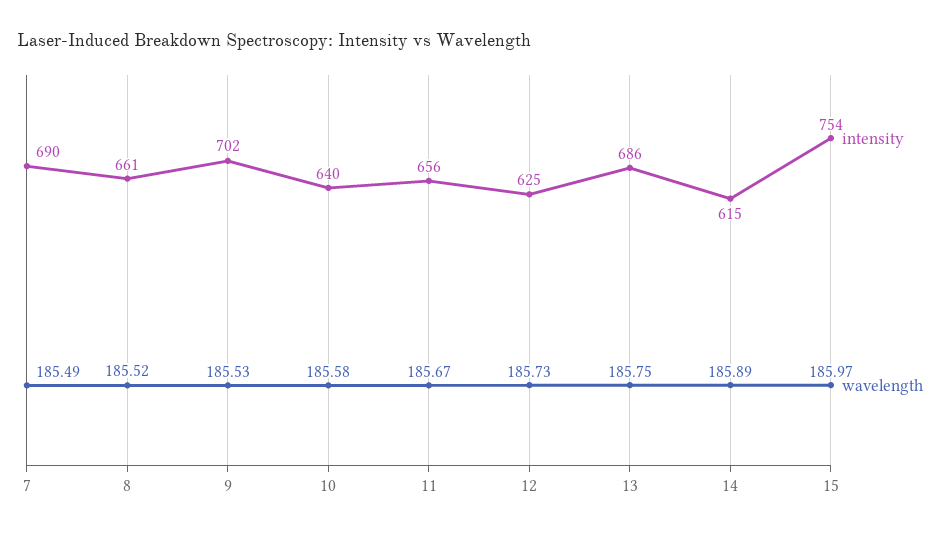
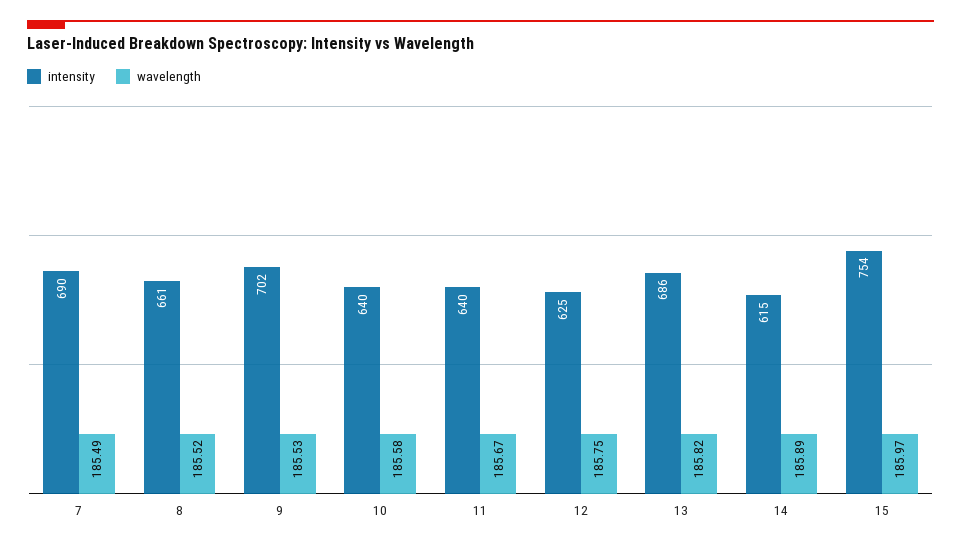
intensity, 11: 656 -> 640
wavelength, 12: 185.73 -> 185.75
wavelength, 13: 185.75 -> 185.82

